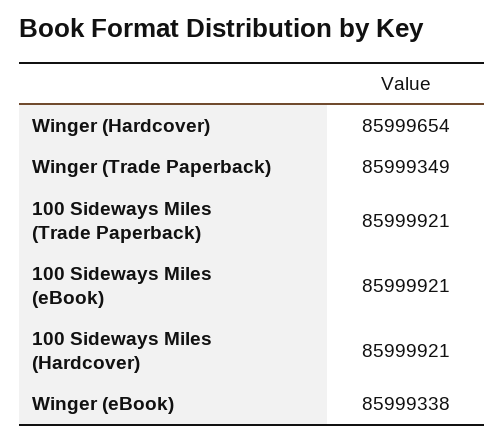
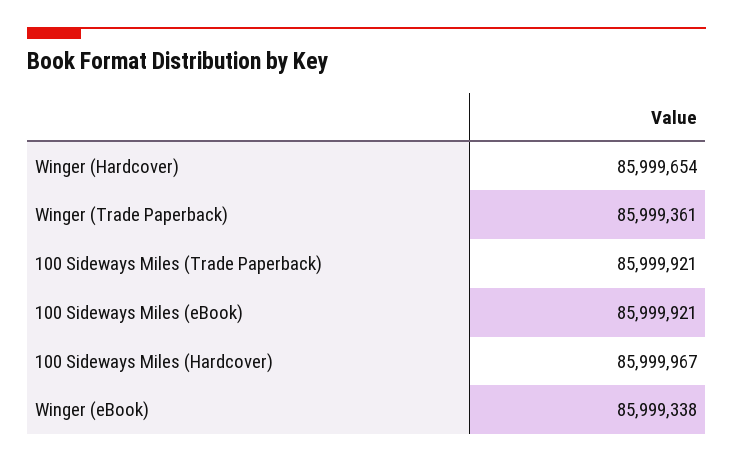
Winger (Trade Paperback): 85999349 -> 85999361
100 Sideways Miles (Hardcover): 85999921 -> 85999967

